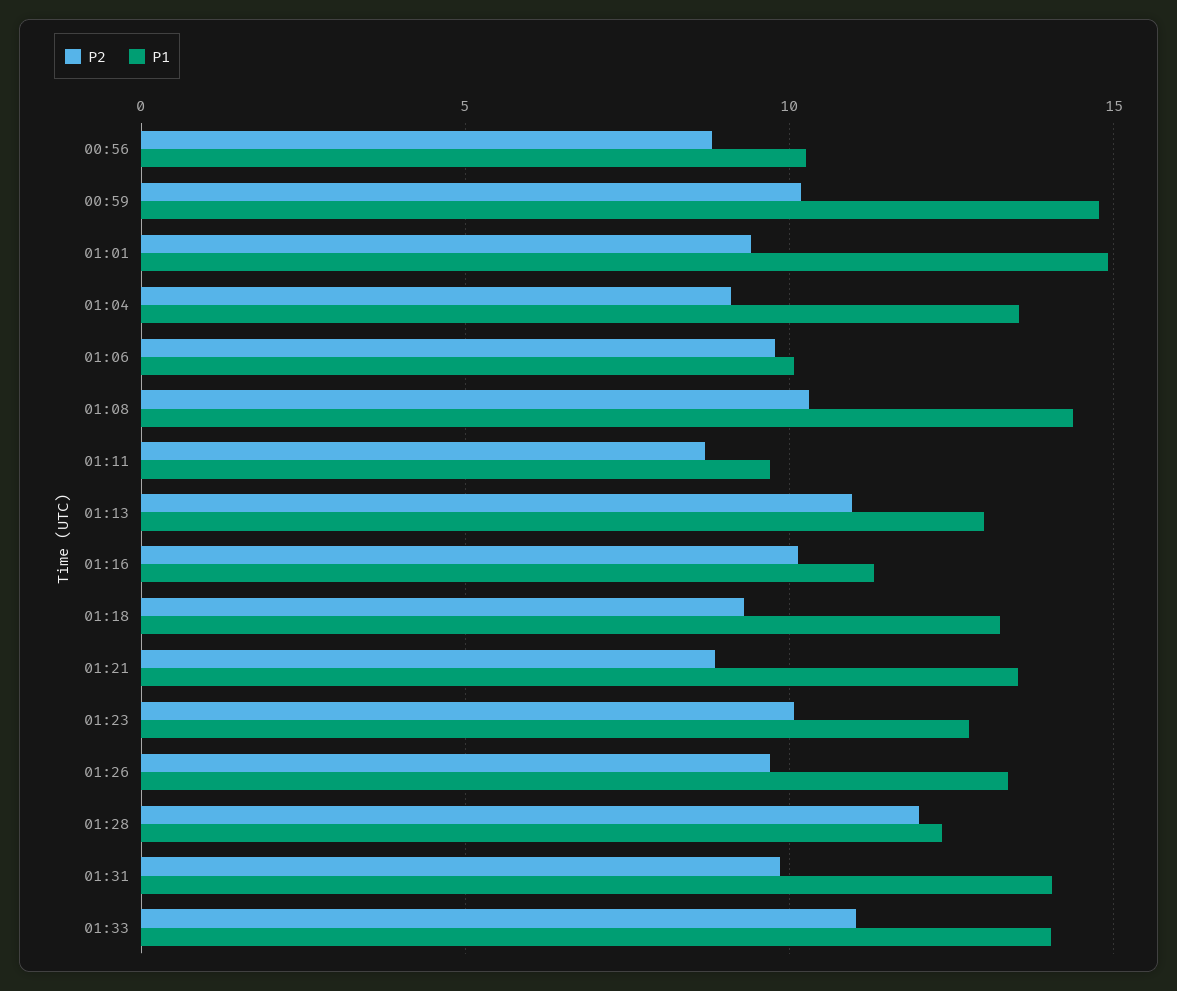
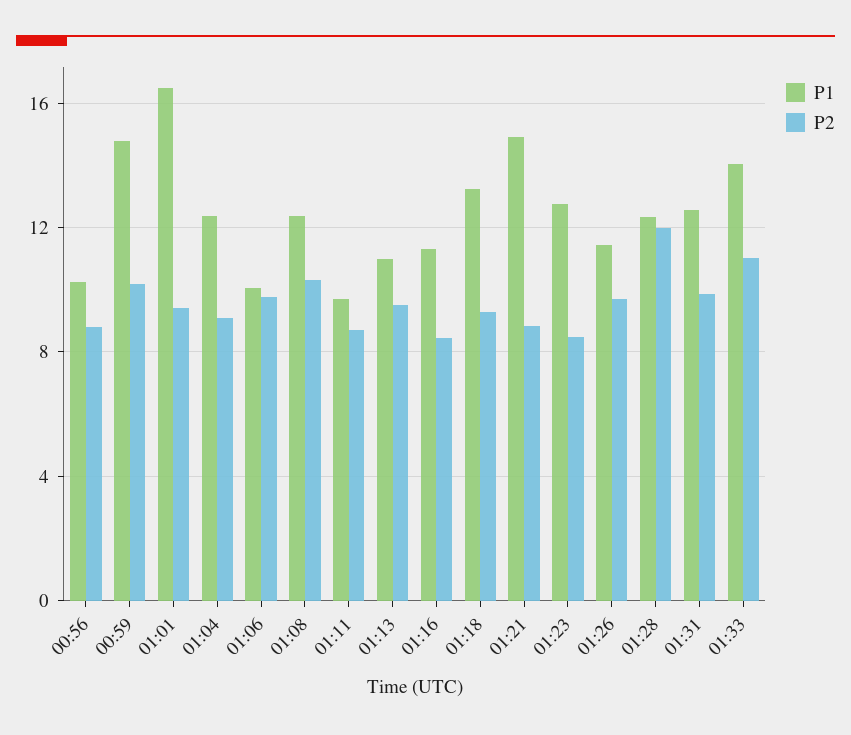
P1, 01:01: 15 -> 16.5
P1, 01:04: 13.5 -> 12.5
P1, 01:08: 14.5 -> 12.5
P2, 01:13: 11 -> 9.5
P1, 01:13: 13 -> 11
P2, 01:16: 10 -> 8.5
P1, 01:21: 13.5 -> 15
P2, 01:23: 10 -> 8.5
P1, 01:26: 13.5 -> 11.5
P1, 01:31: 14 -> 12.5

